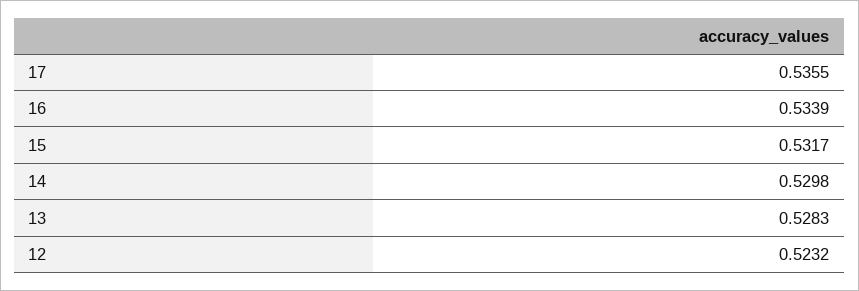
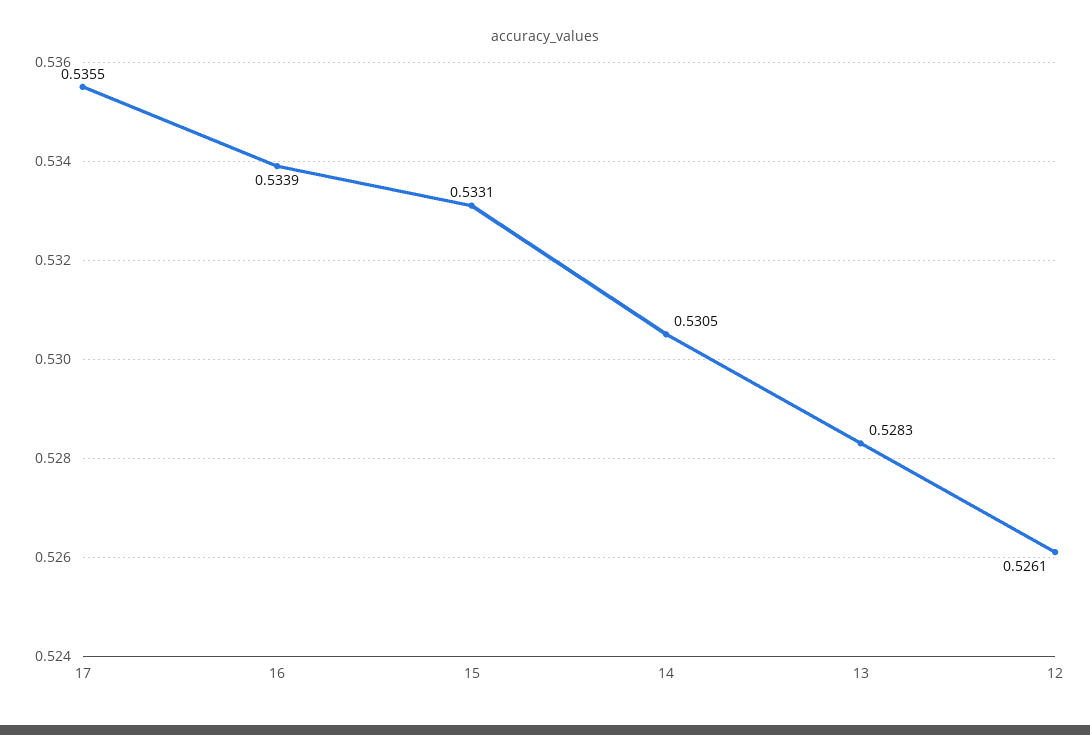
15: 0.5317 -> 0.5331
14: 0.5298 -> 0.5305
12: 0.5232 -> 0.5261

